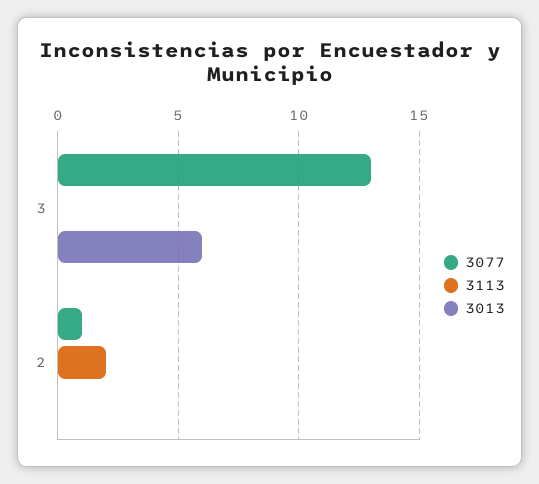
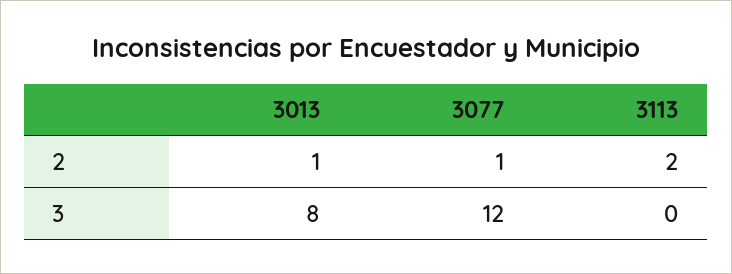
3077, 3: 13 -> 12
3013, 3: 6 -> 8
3013, 2: 0 -> 1

